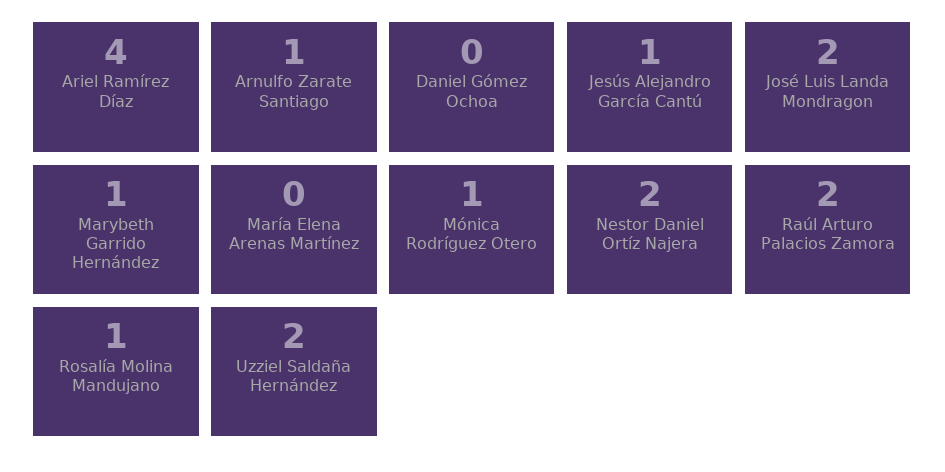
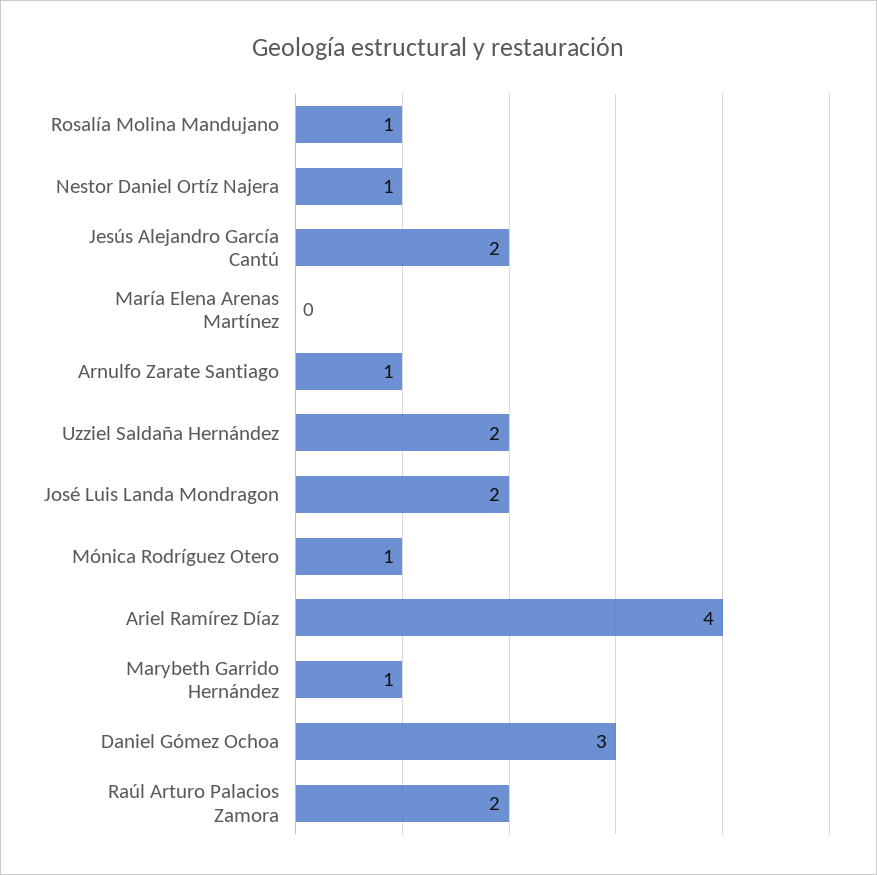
Daniel Gómez Ochoa: 0 -> 3
Jesús Alejandro García Cantú: 1 -> 2
Nestor Daniel Ortíz Najera: 2 -> 1

